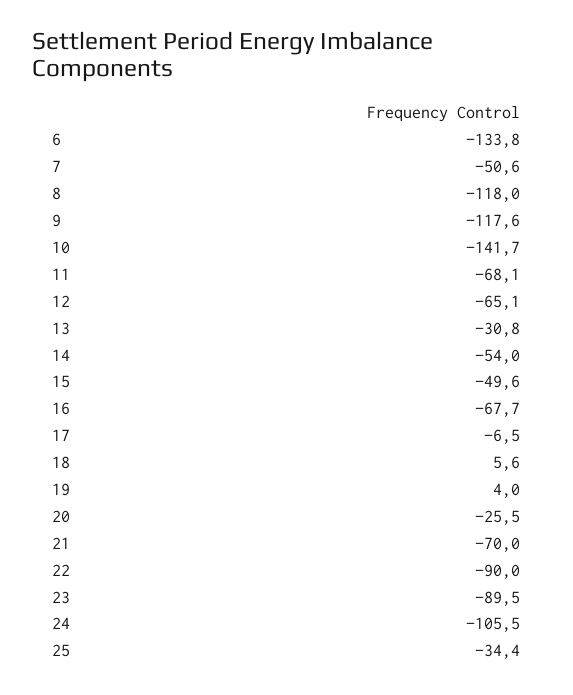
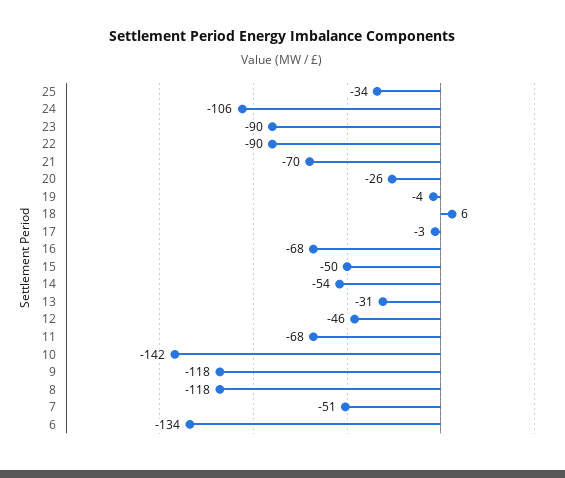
12: -65.1 -> -46
17: -6.5 -> -3
19: 4 -> -4

